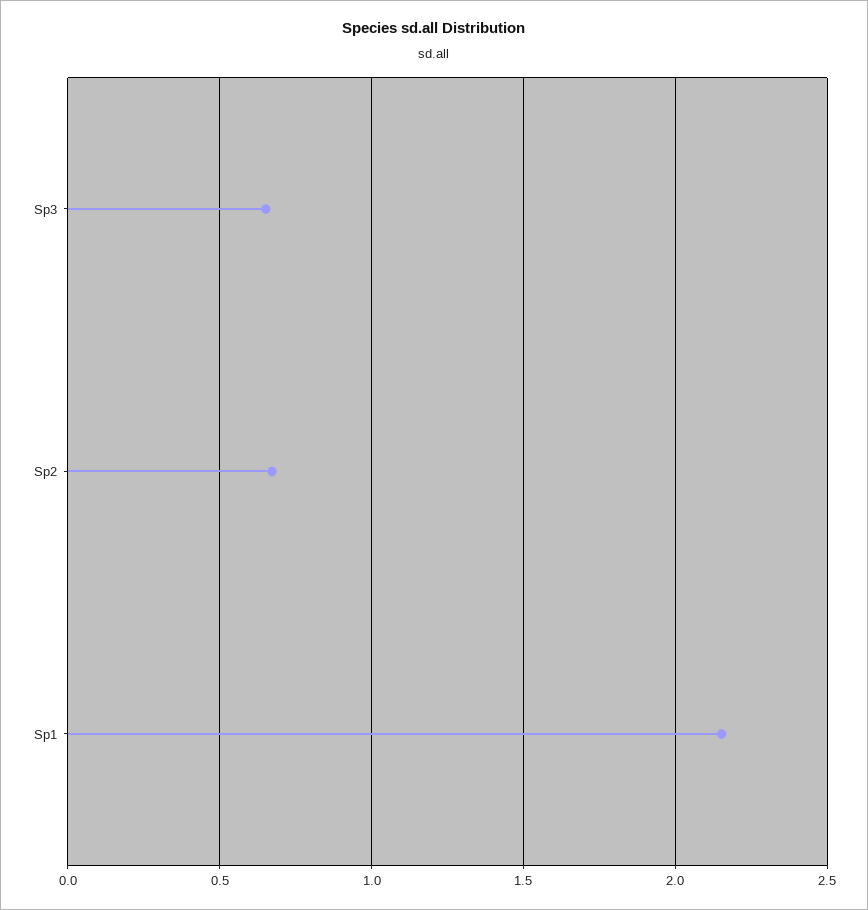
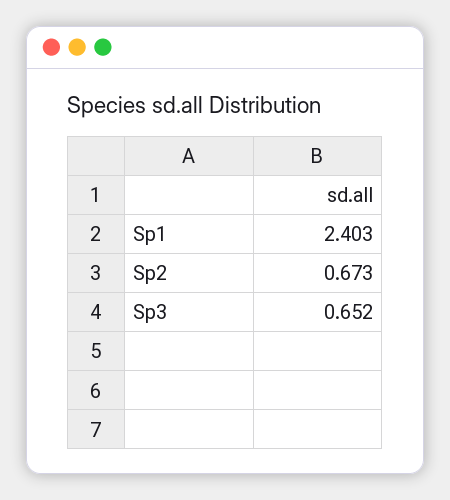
Sp1: 2.15 -> 2.403

